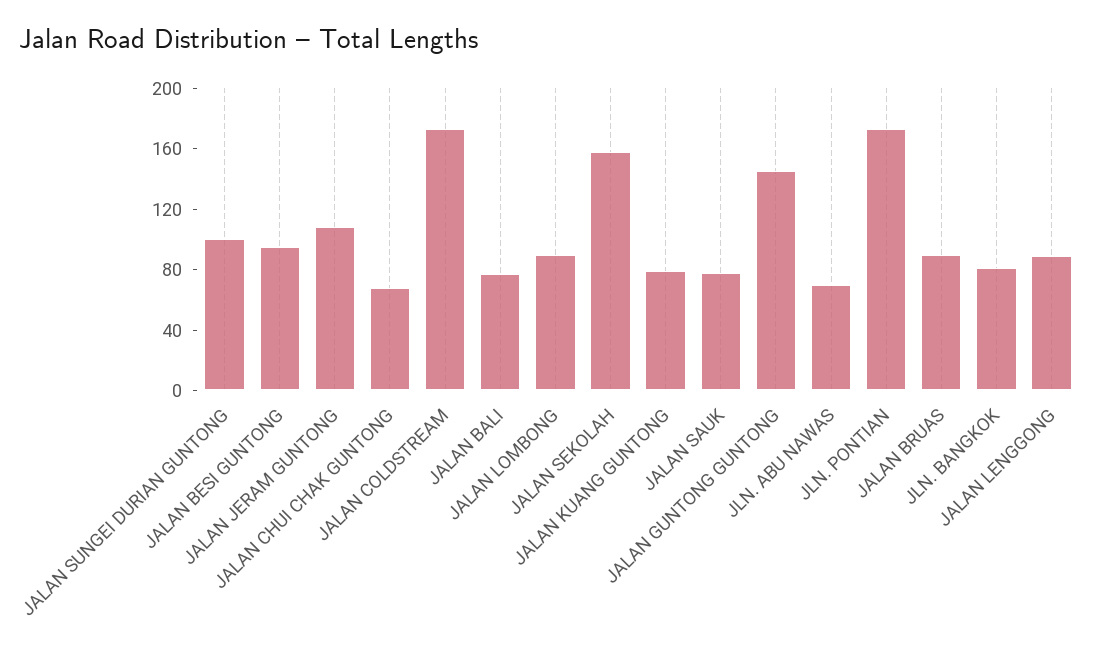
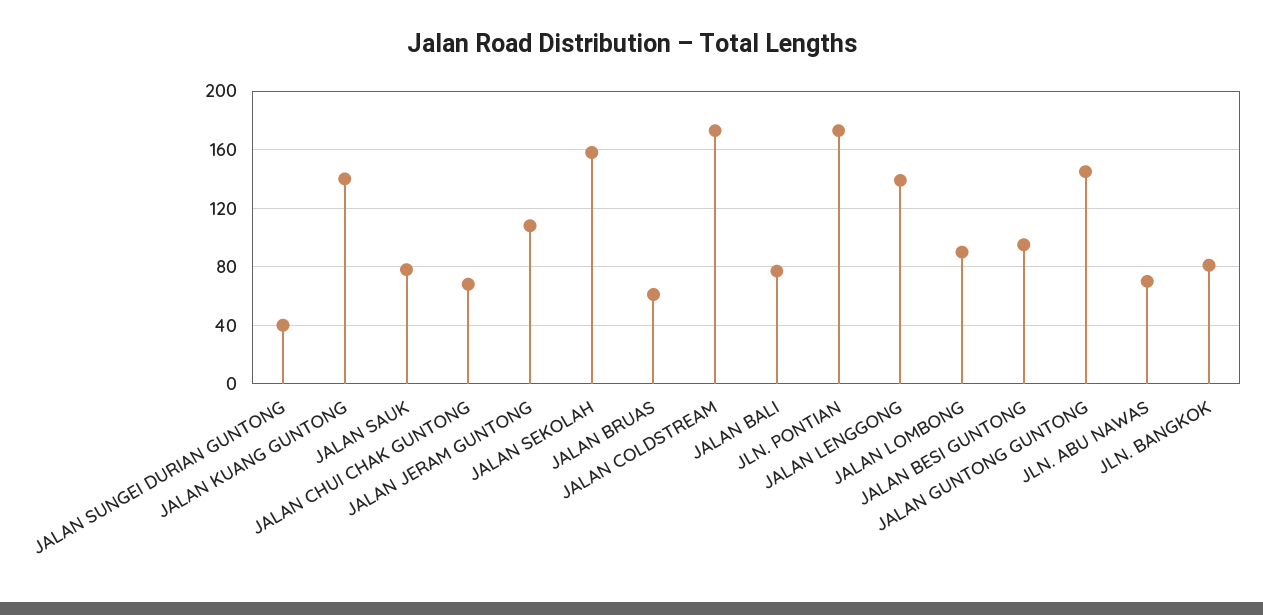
JALAN SUNGEI DURIAN GUNTONG: 100 -> 40
JALAN KUANG GUNTONG: 80 -> 140
JALAN BRUAS: 90 -> 60
JALAN LENGGONG: 90 -> 140

